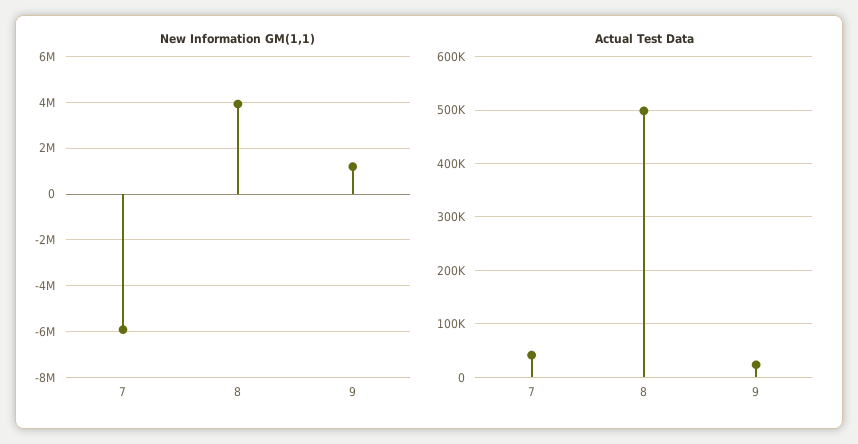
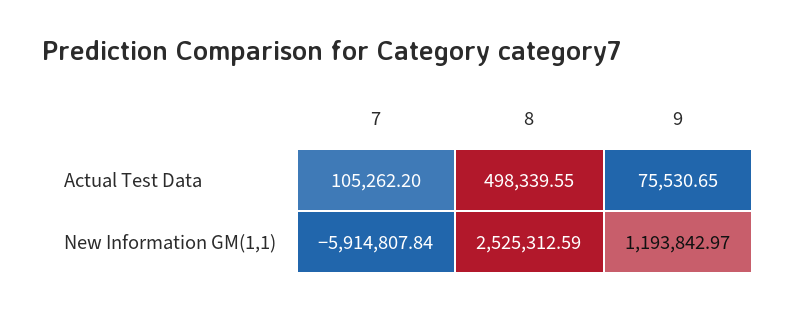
New Information GM(1,1), 8: 4000000 -> 2525312.59
Actual Test Data, 7: 40000 -> 105262.2
Actual Test Data, 9: 20000 -> 75530.65

